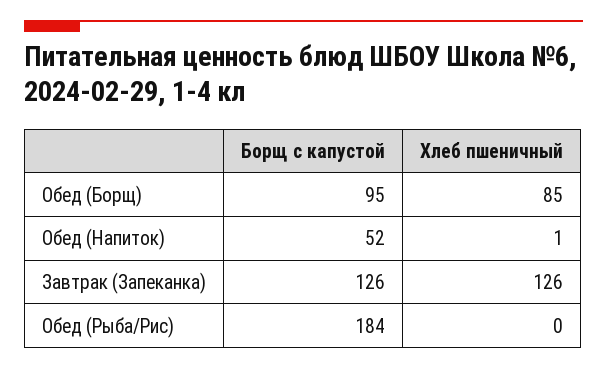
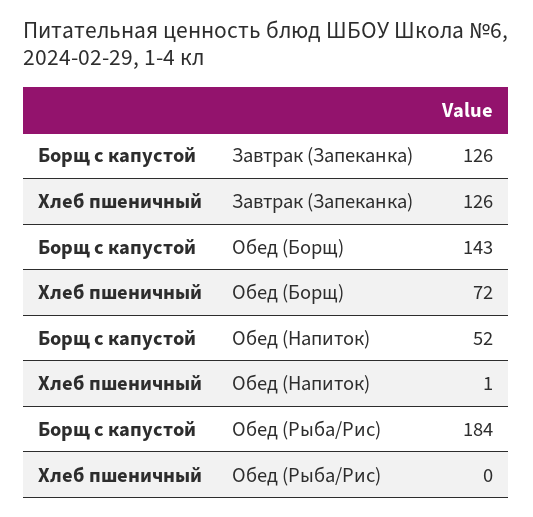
Борщ с капустой, Обед (Борщ): 95 -> 143
Хлеб пшеничный, Обед (Борщ): 85 -> 72

